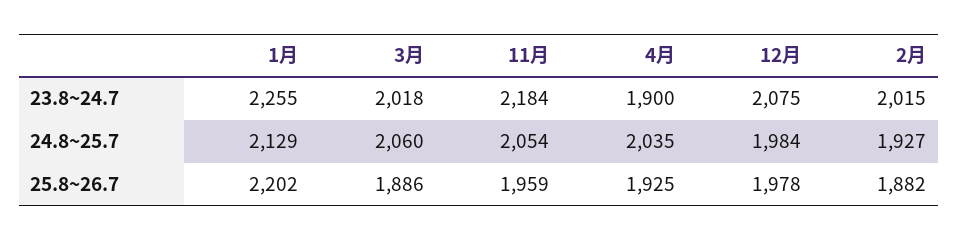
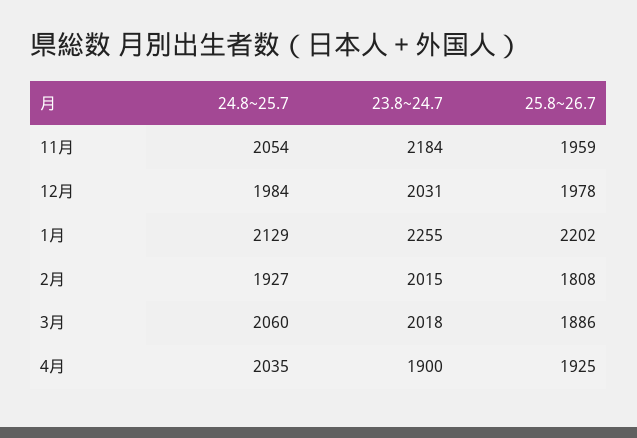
12月, 23.8~24.7: 2075 -> 2031
2月, 25.8~26.7: 1882 -> 1808

